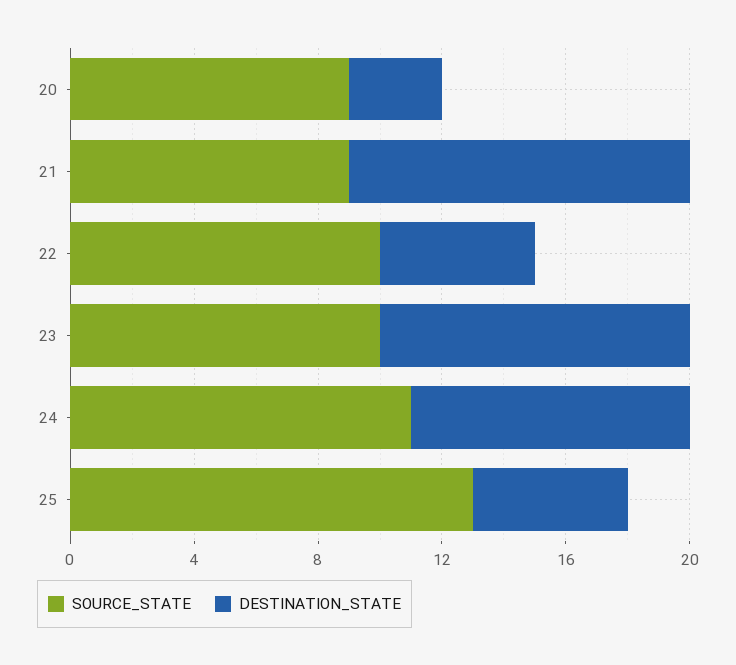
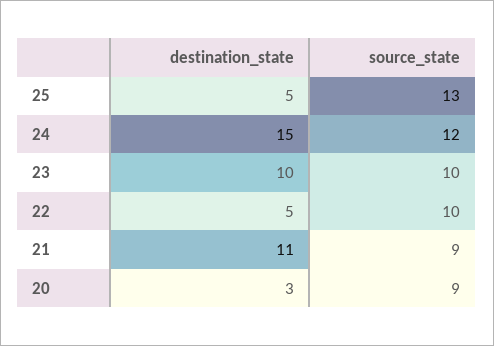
SOURCE_STATE, 24: 11 -> 12
DESTINATION_STATE, 24: 9 -> 15

